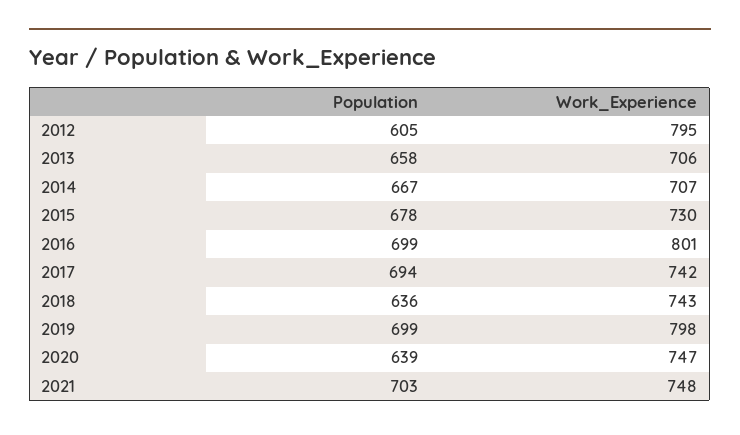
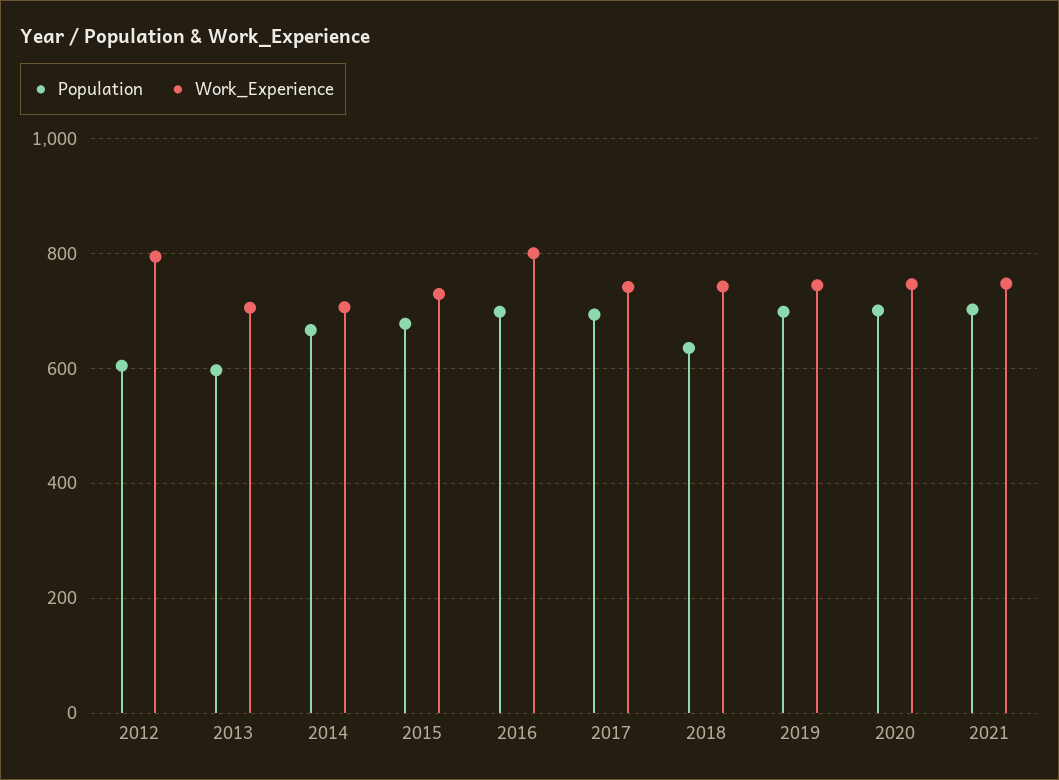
Population, 2013: 658 -> 600
Work_Experience, 2019: 798 -> 740
Population, 2020: 639 -> 700

